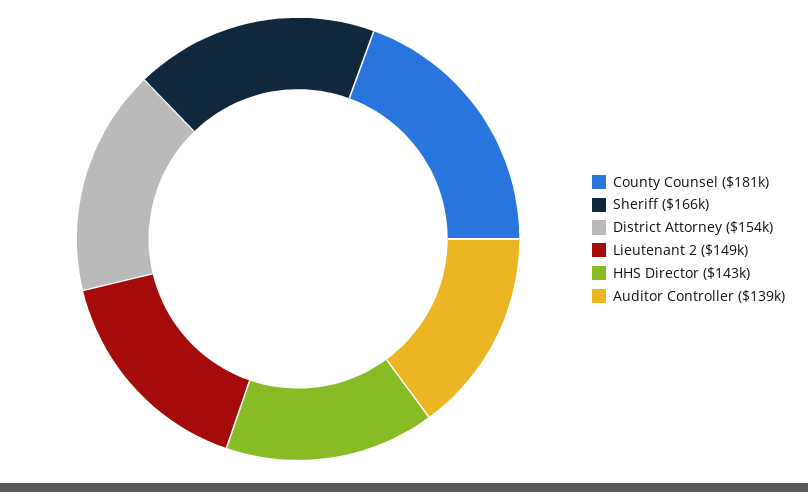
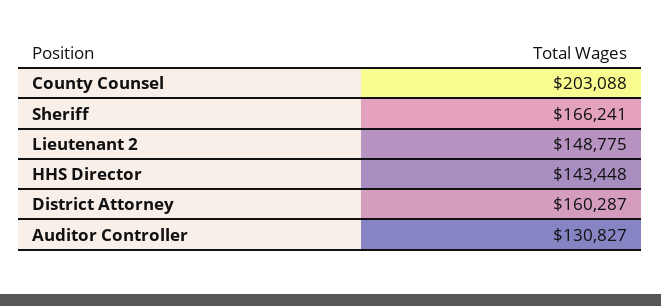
County Counsel: 181000 -> 203088
District Attorney: 154000 -> 160287
Auditor Controller: 139000 -> 130827

